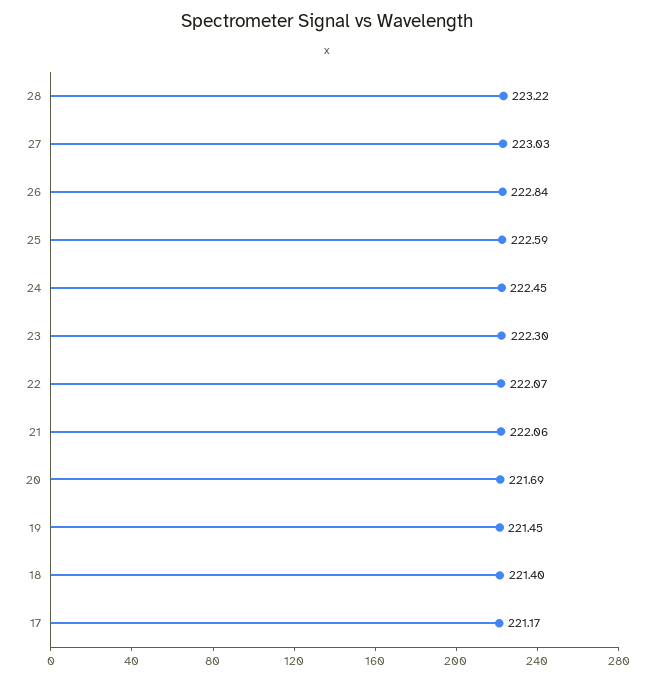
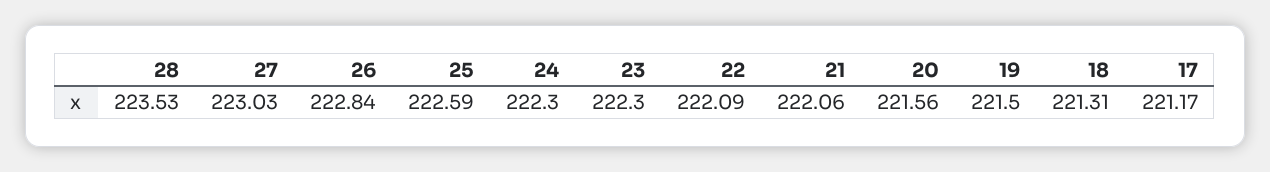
28: 223.22 -> 223.53
24: 222.45 -> 222.3
22: 222.07 -> 222.09
20: 221.69 -> 221.56
19: 221.45 -> 221.5
18: 221.4 -> 221.31

